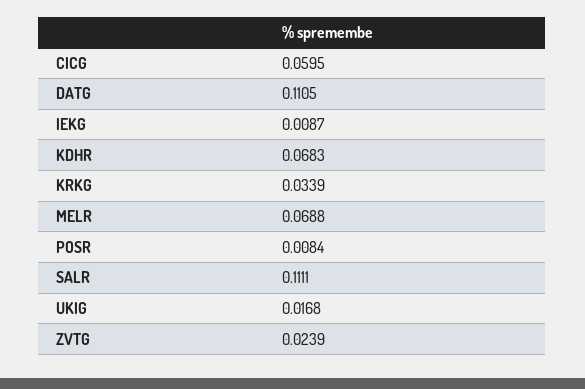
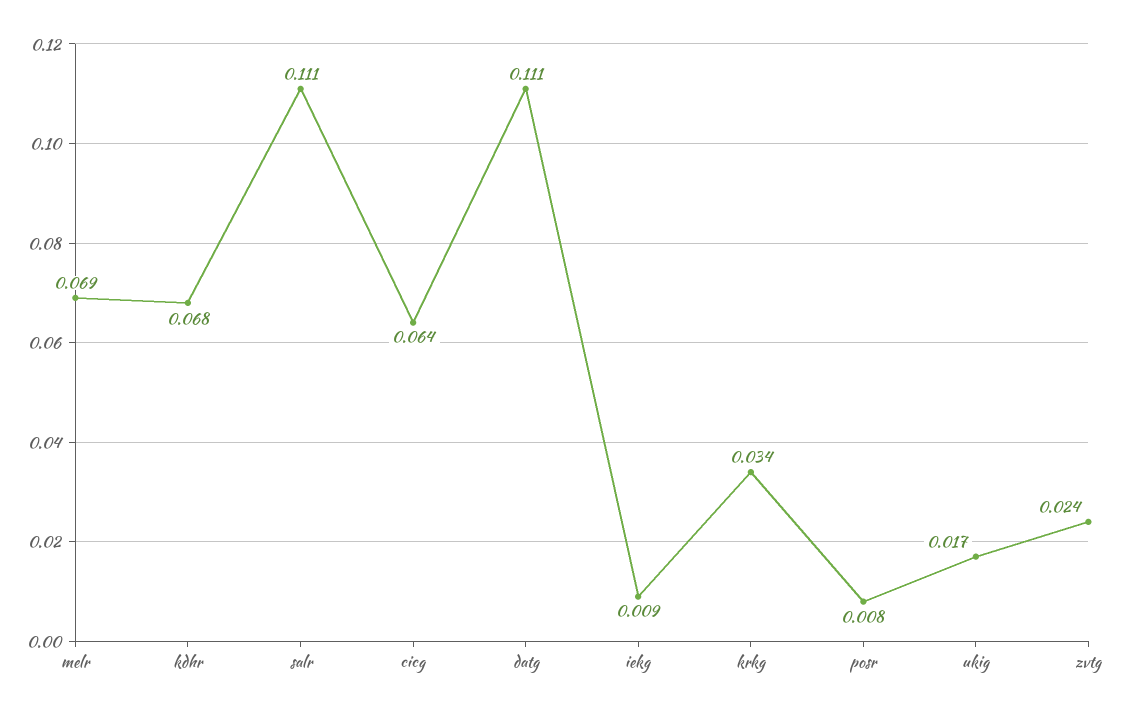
CICG: 0.0595 -> 0.064

